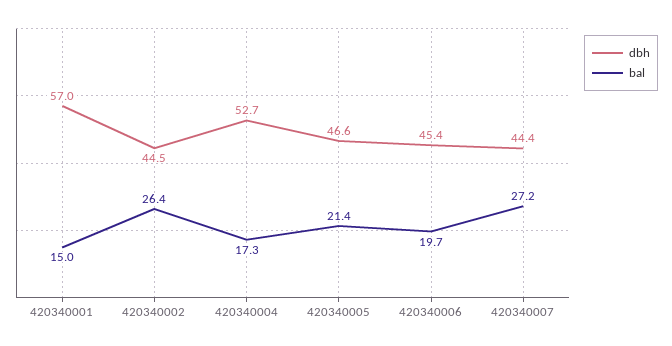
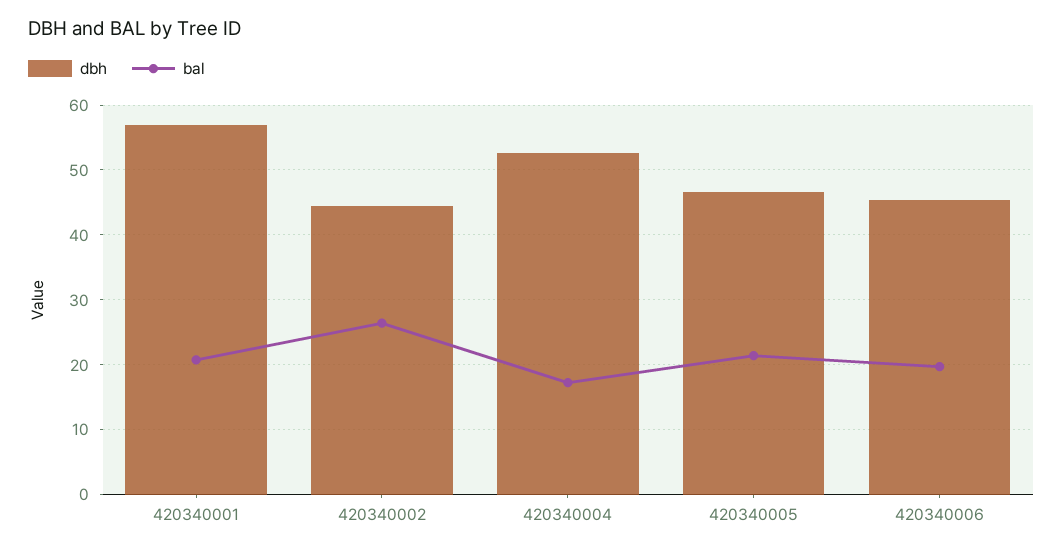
bal, 420340001: 15 -> 21
dbh, 420340007: 44.4 -> none
bal, 420340007: 27.2 -> none

